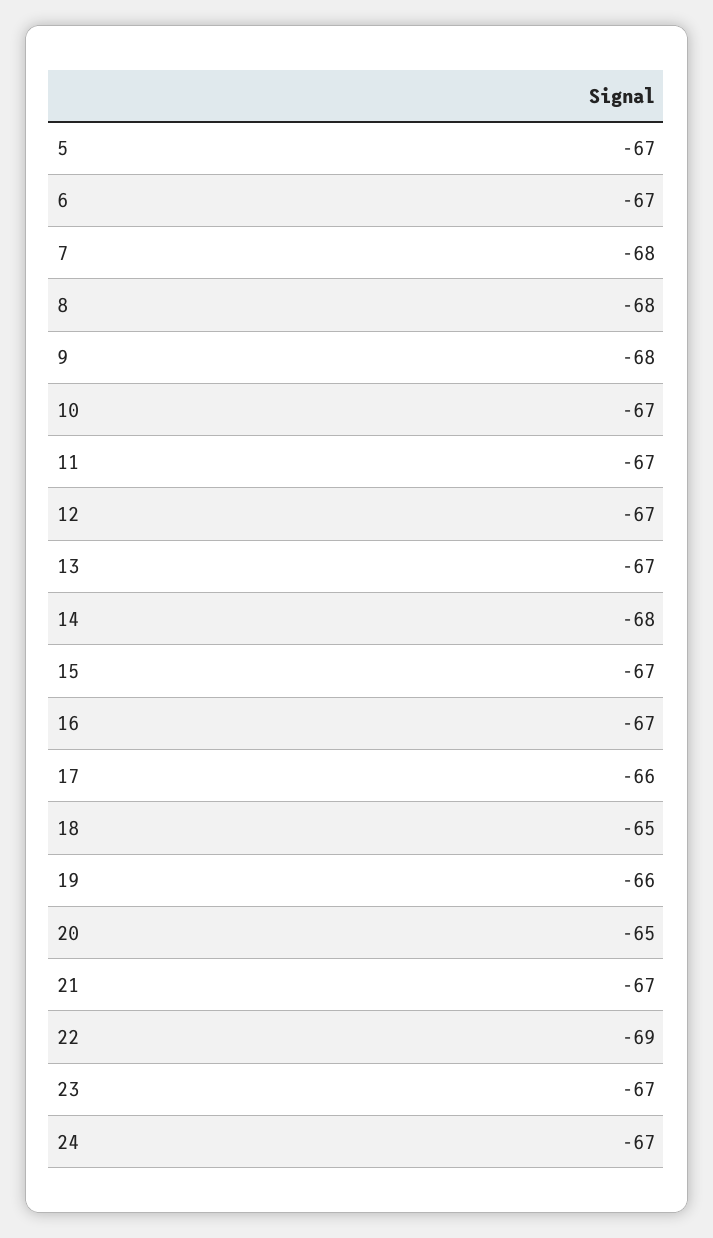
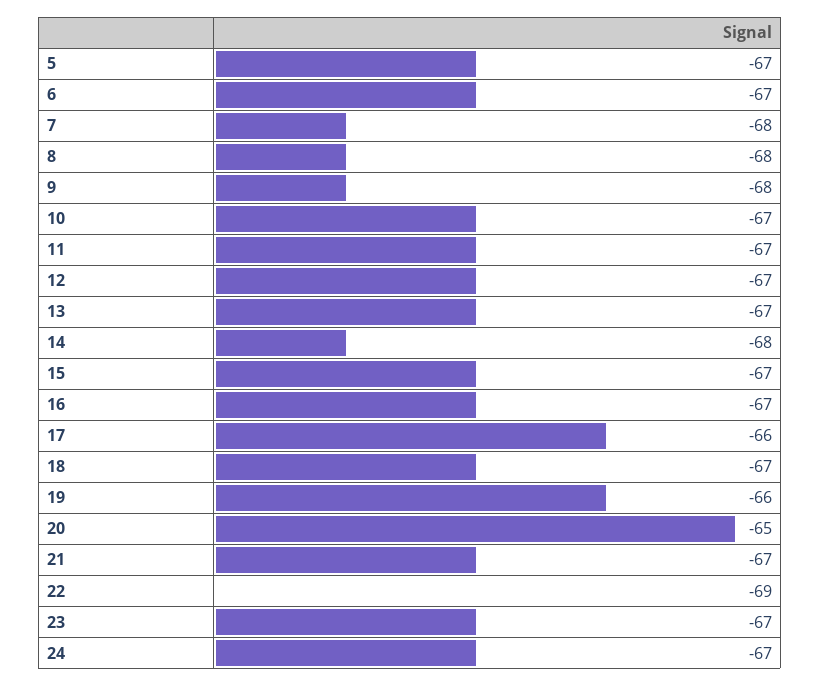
18: -65 -> -67

